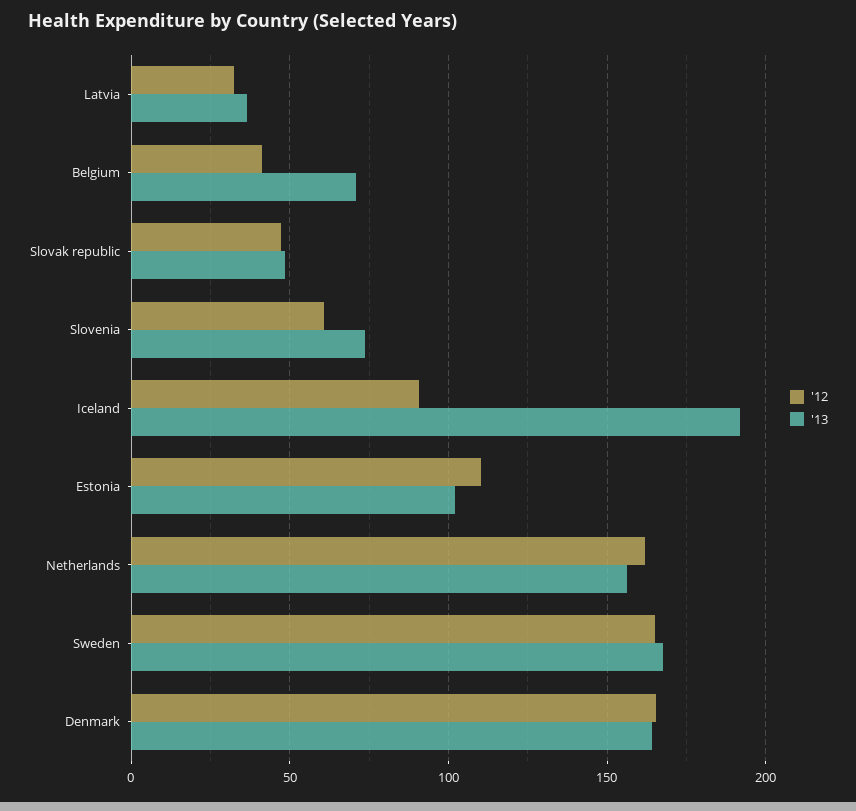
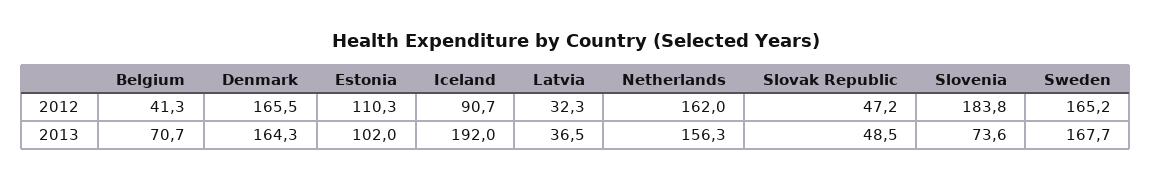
'12, Slovenia: 60 -> 183.8

